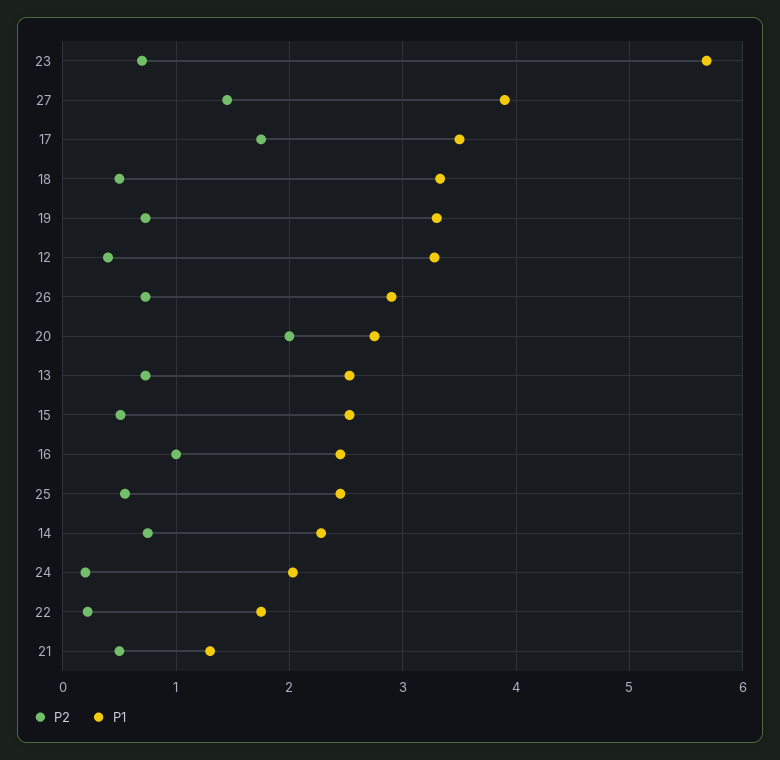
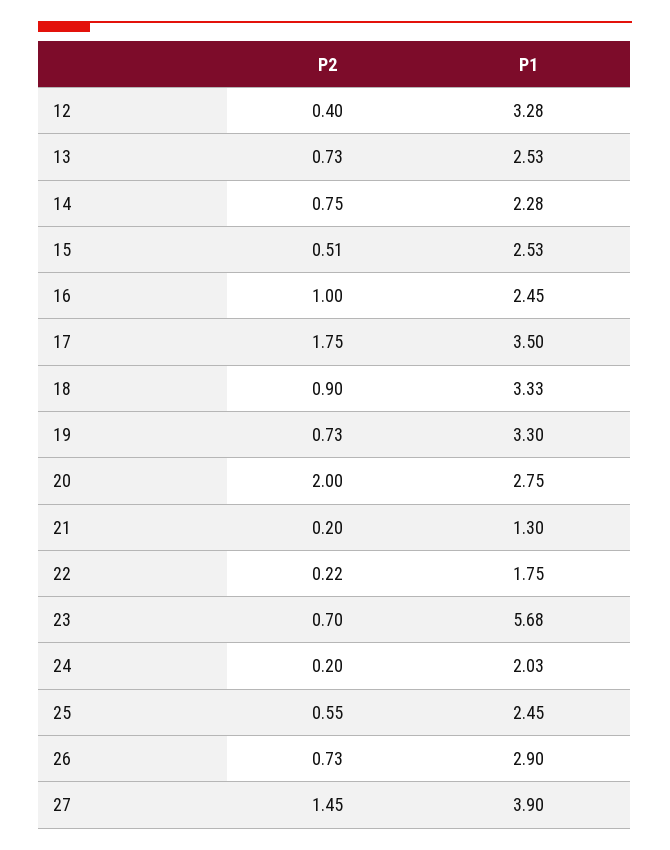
P2, 18: 0.5 -> 0.9
P2, 21: 0.5 -> 0.2

